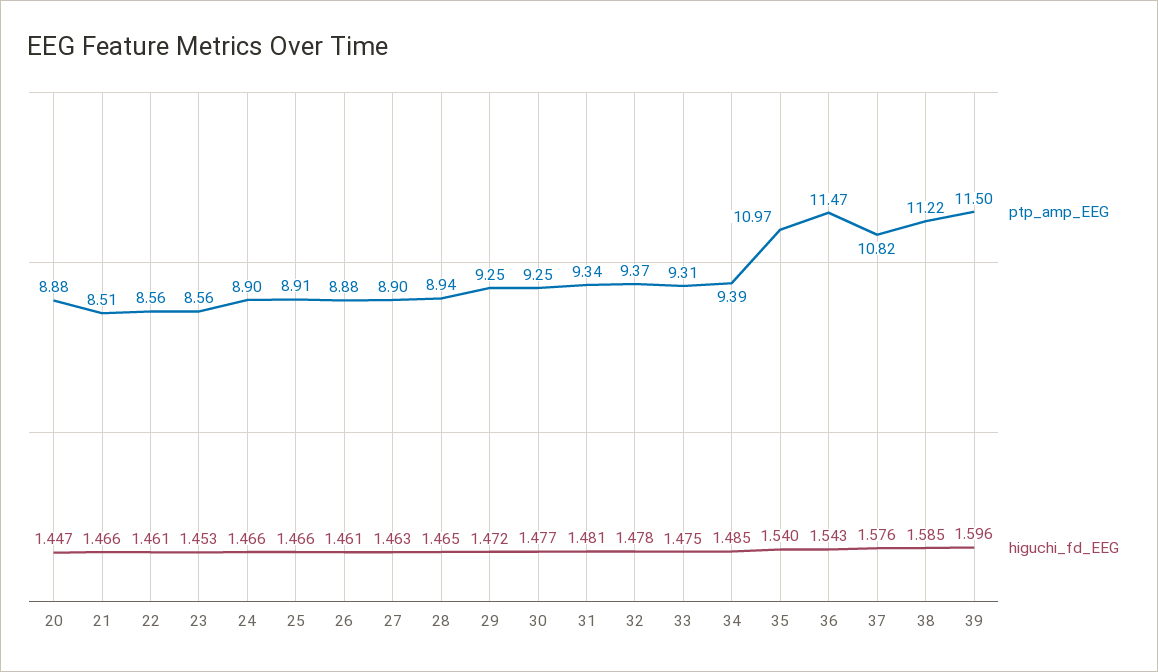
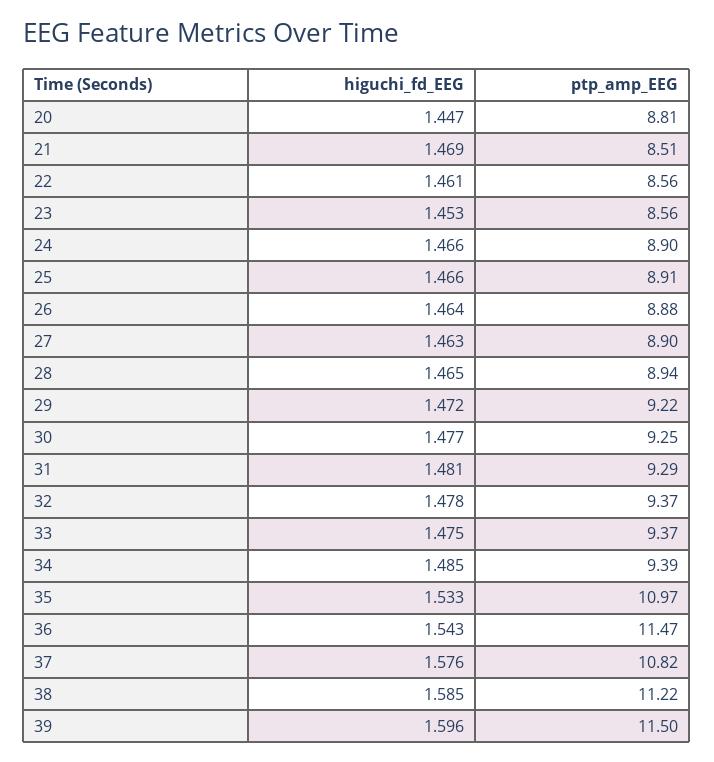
ptp_amp_EEG, 20: 8.88 -> 8.81
higuchi_fd_EEG, 21: 1.466 -> 1.469
higuchi_fd_EEG, 26: 1.461 -> 1.464
ptp_amp_EEG, 29: 9.25 -> 9.22
ptp_amp_EEG, 31: 9.34 -> 9.29
ptp_amp_EEG, 33: 9.31 -> 9.37
higuchi_fd_EEG, 35: 1.54 -> 1.533

